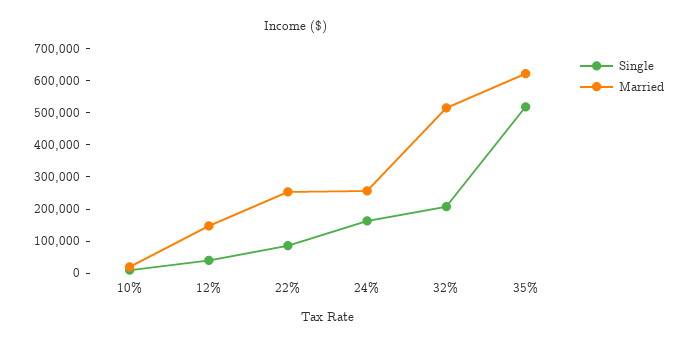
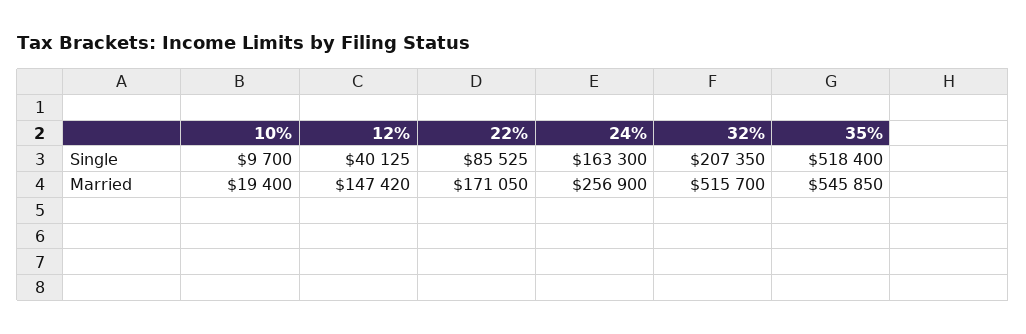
Married, 22%: 250000 -> 171050
Married, 35%: 625000 -> 545850

